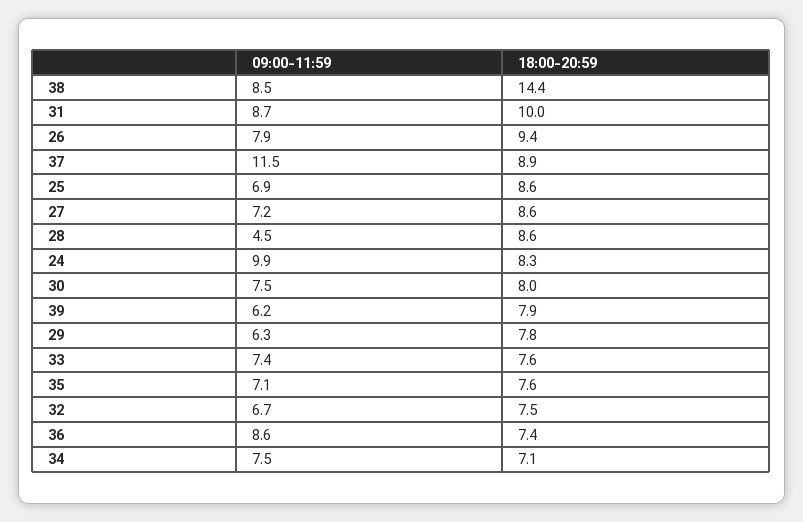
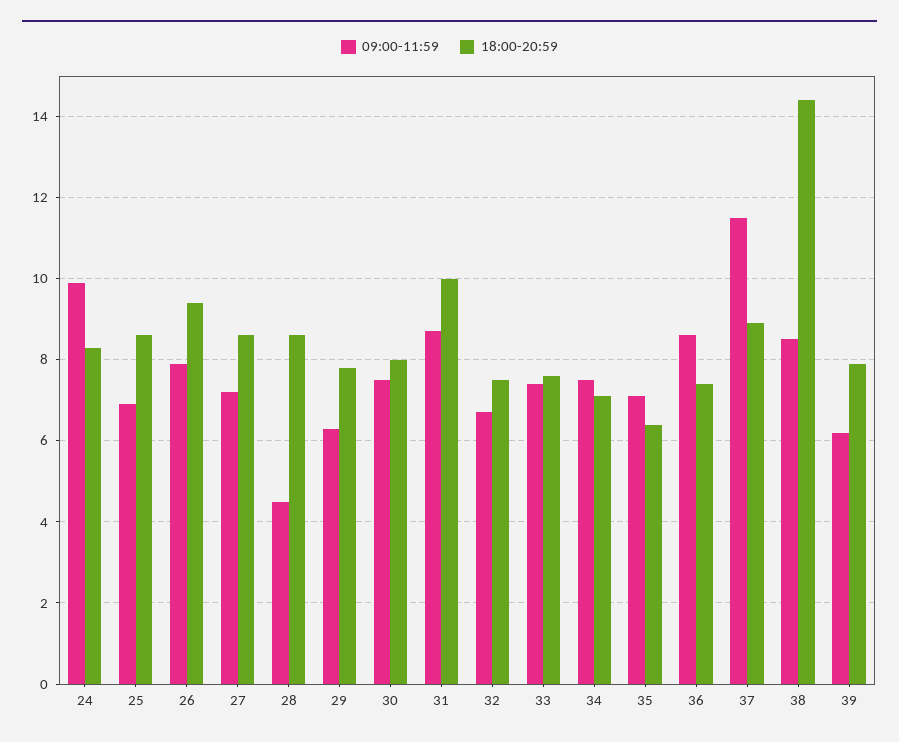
18:00-20:59, 35: 7.6 -> 6.5

